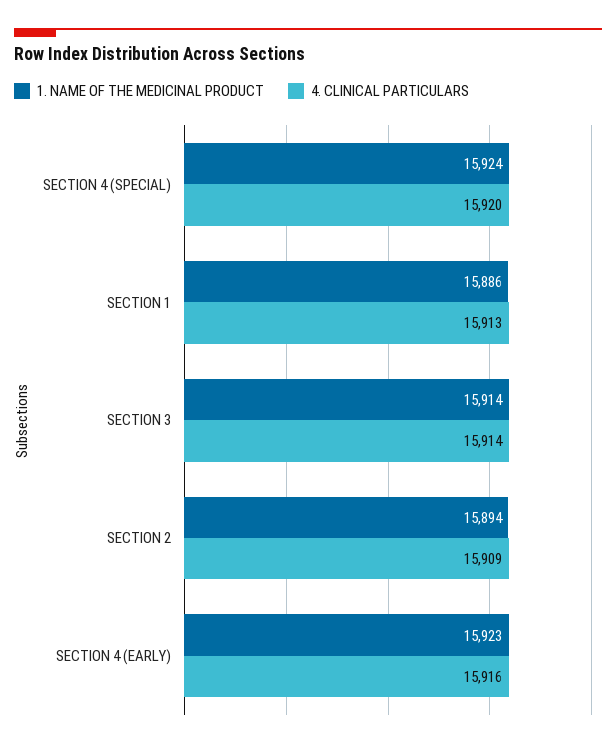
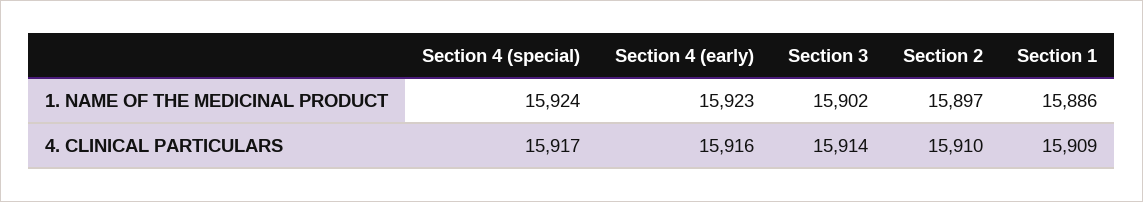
4. CLINICAL PARTICULARS, SECTION 4 (SPECIAL): 15920 -> 15917
4. CLINICAL PARTICULARS, SECTION 1: 15913 -> 15909
1. NAME OF THE MEDICINAL PRODUCT, SECTION 3: 15914 -> 15902
1. NAME OF THE MEDICINAL PRODUCT, SECTION 2: 15894 -> 15897
4. CLINICAL PARTICULARS, SECTION 2: 15909 -> 15910

